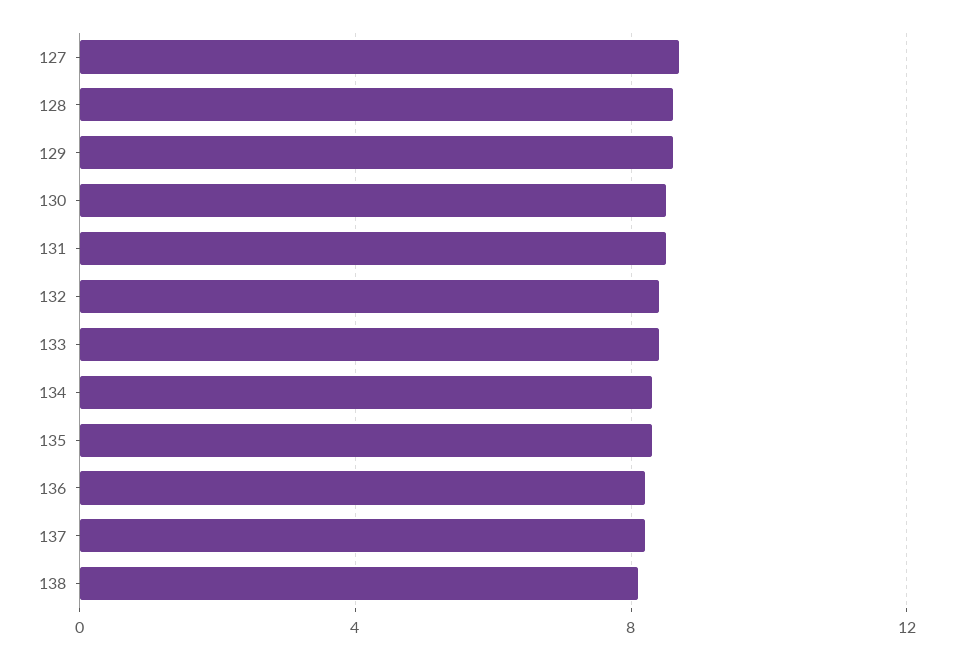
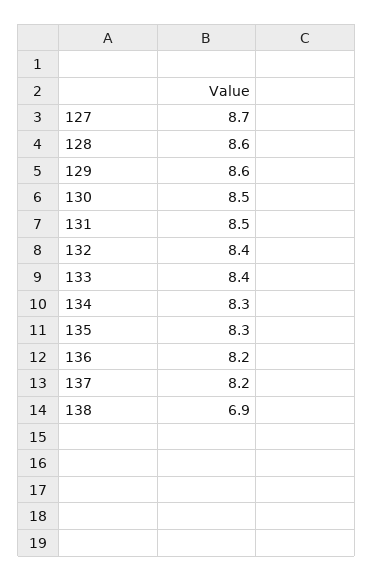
138: 8 -> 6.9

